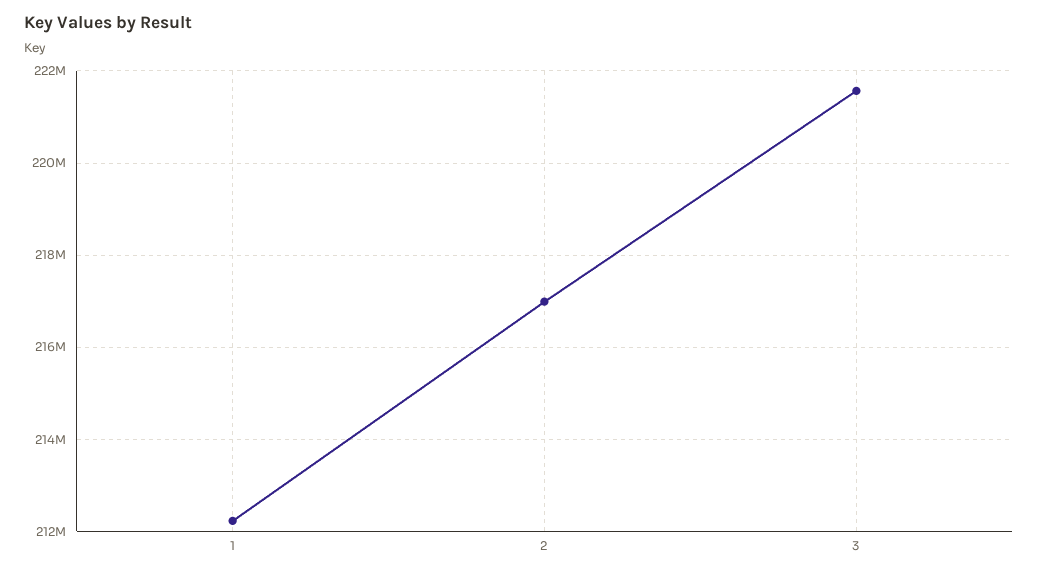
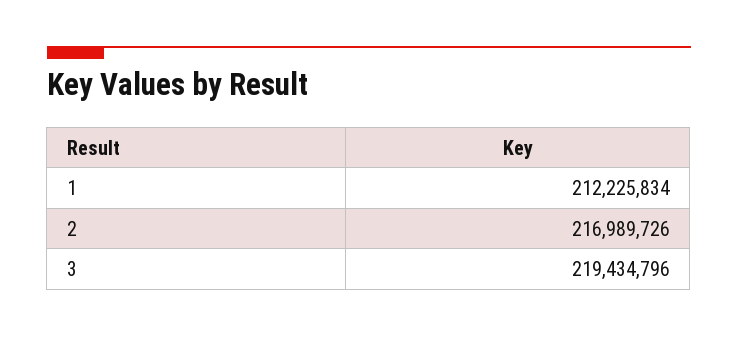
3: 221600000 -> 219434796

